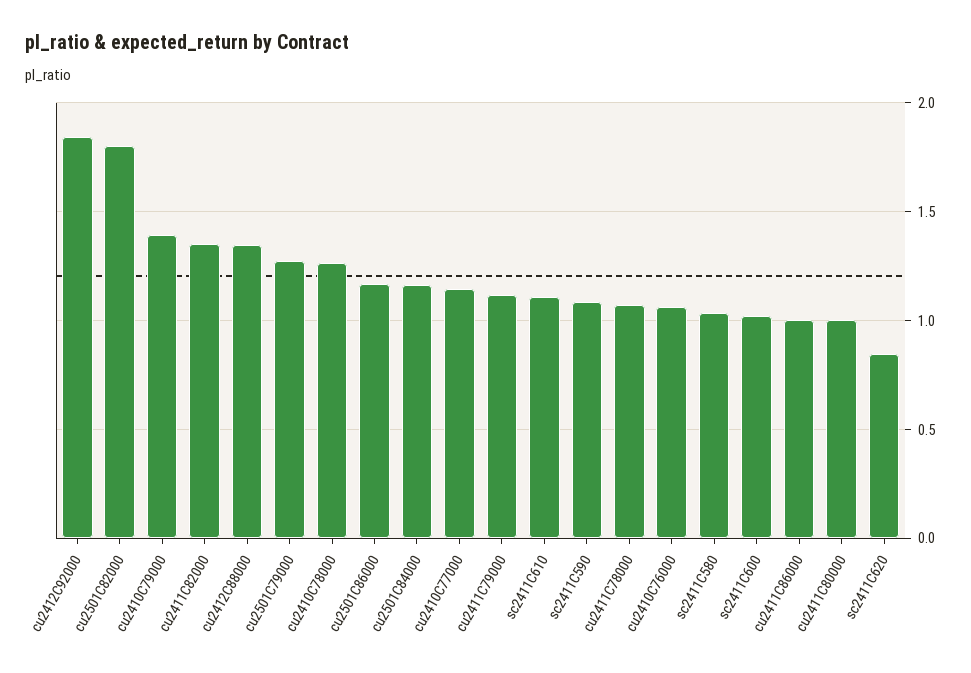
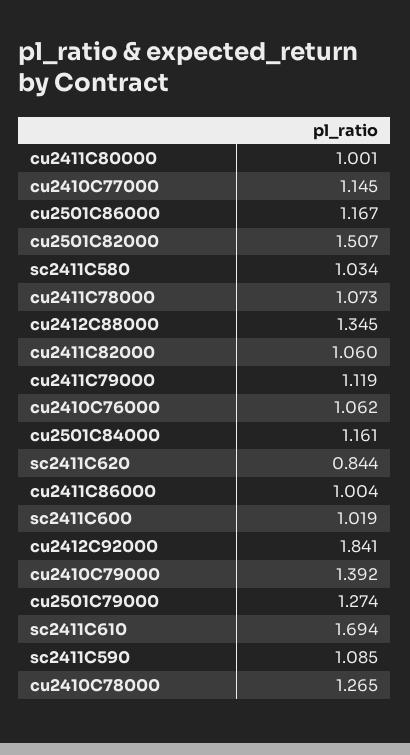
cu2501C82000: 1.8 -> 1.507
cu2411C82000: 1.35 -> 1.06
sc2411C610: 1.1 -> 1.694

